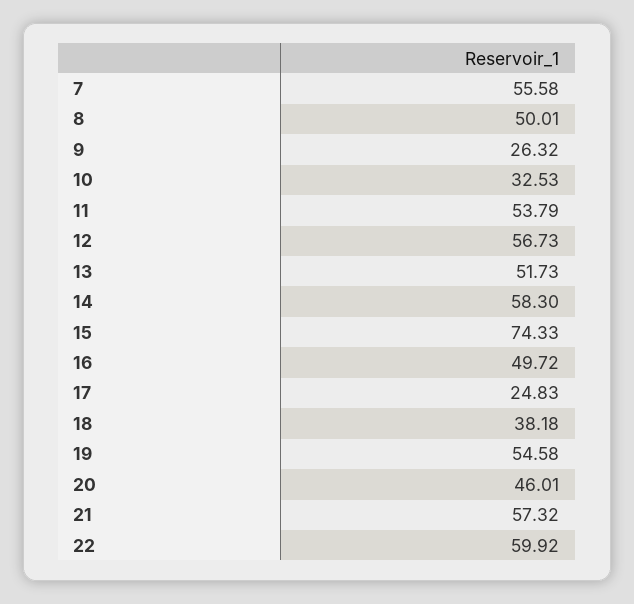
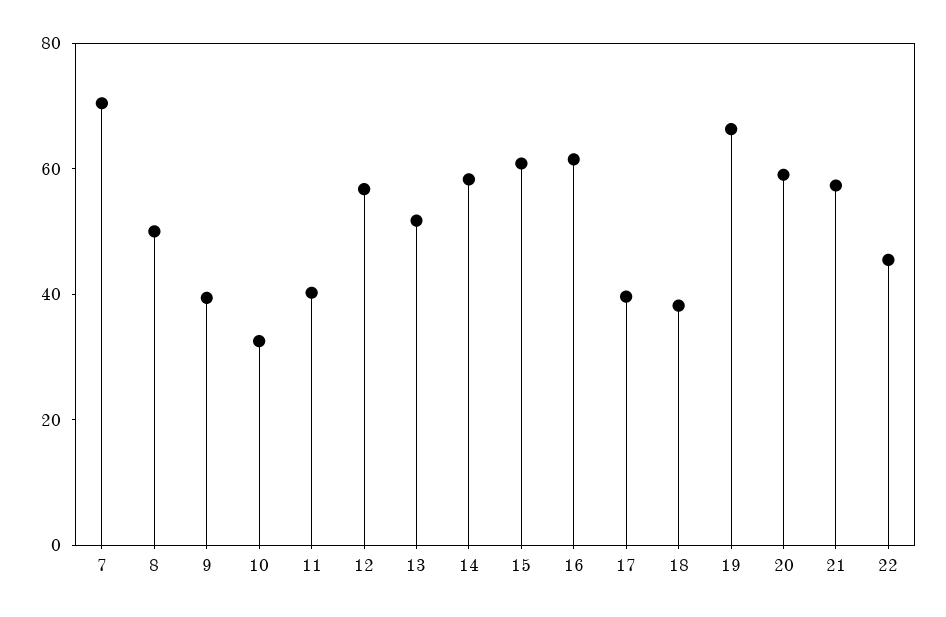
7: 55.58 -> 70
9: 26.32 -> 40
11: 53.79 -> 40
15: 74.33 -> 60
16: 49.72 -> 60
17: 24.83 -> 40
19: 54.58 -> 65
20: 46.01 -> 60
22: 59.92 -> 45

